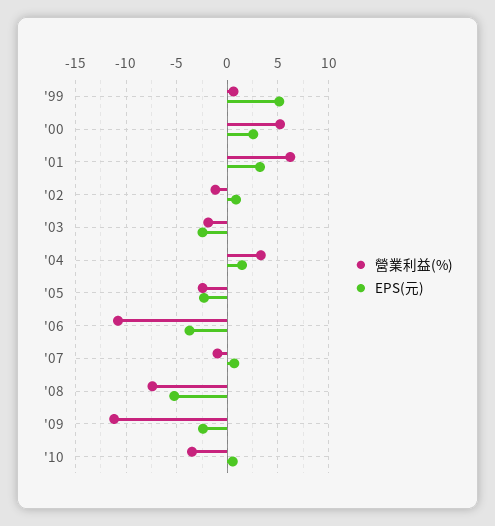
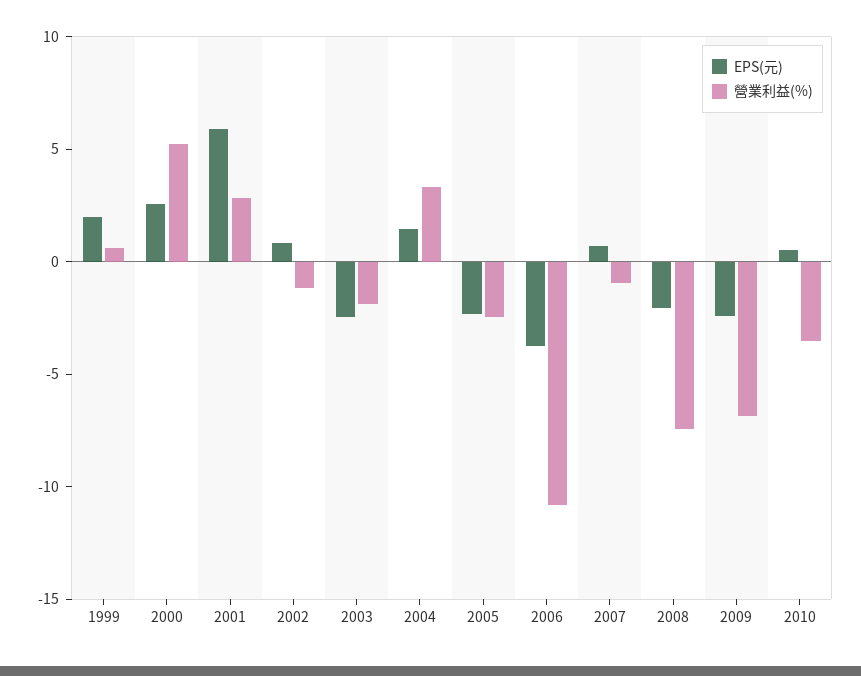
EPS(元), '99: 5 -> 2
營業利益(%), '01: 6 -> 3
EPS(元), '01: 3 -> 6
EPS(元), '08: -5 -> -2
營業利益(%), '09: -11 -> -7

